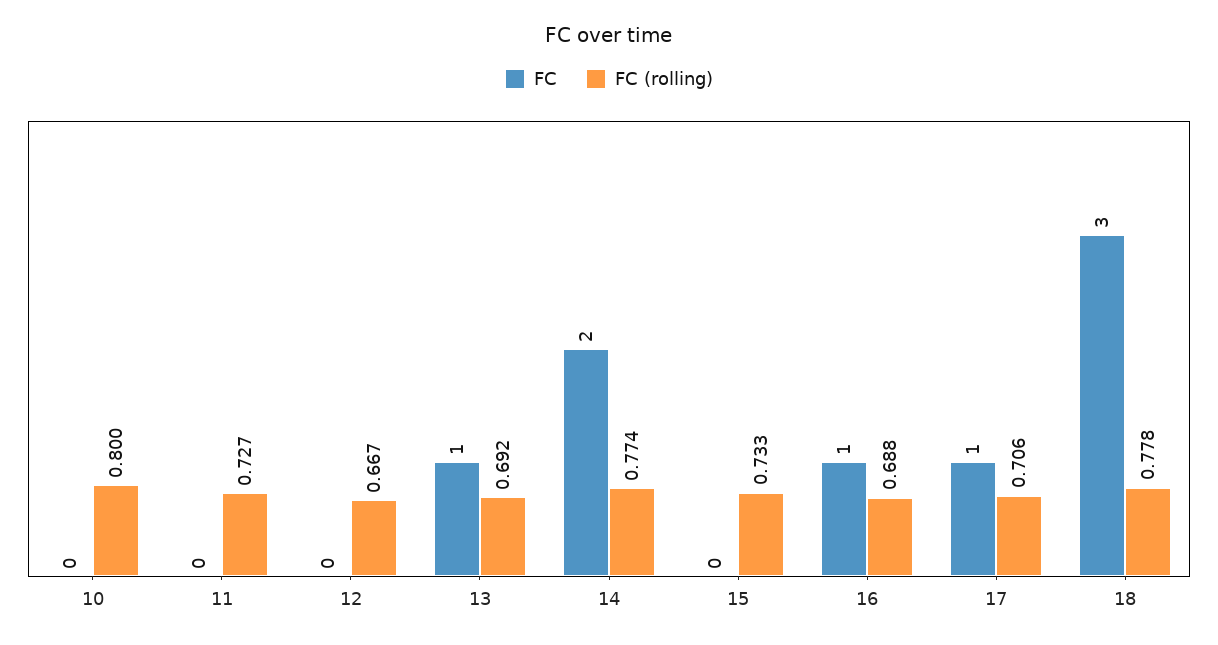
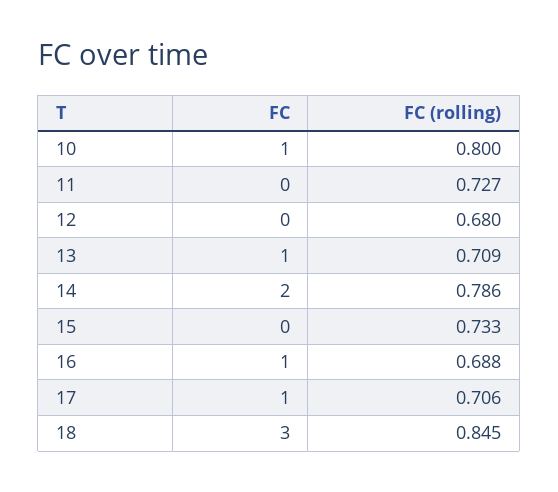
FC, 10: 0 -> 1
FC (rolling), 12: 0.667 -> 0.68
FC (rolling), 13: 0.692 -> 0.709
FC (rolling), 14: 0.774 -> 0.786
FC (rolling), 18: 0.778 -> 0.845

